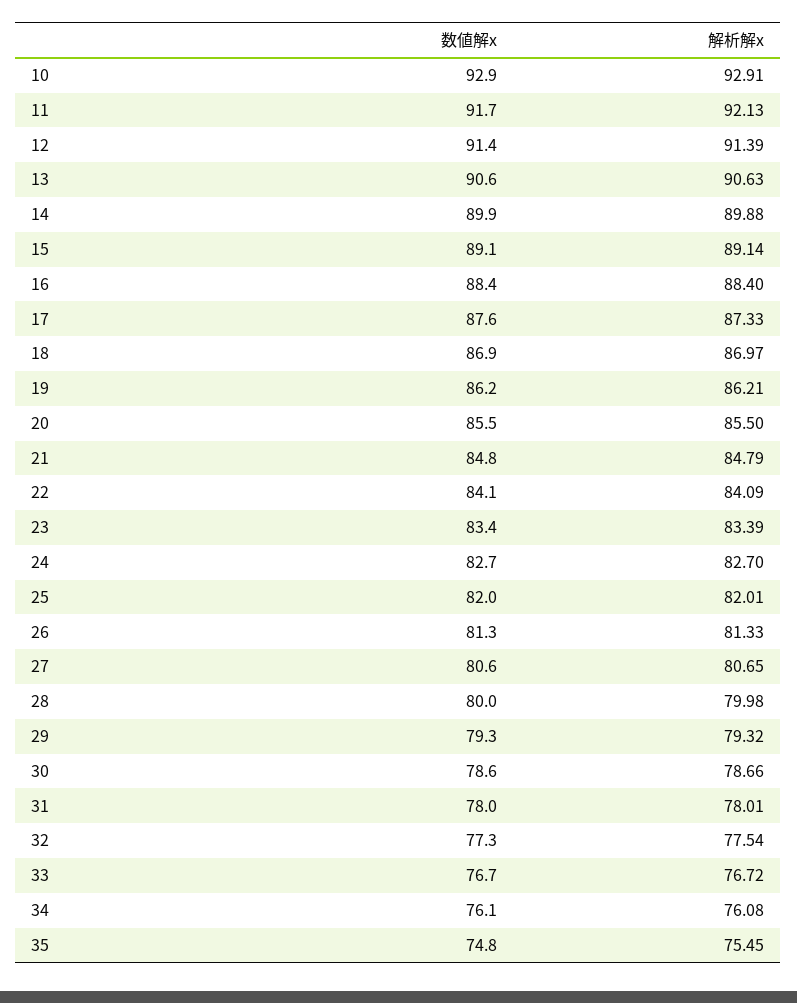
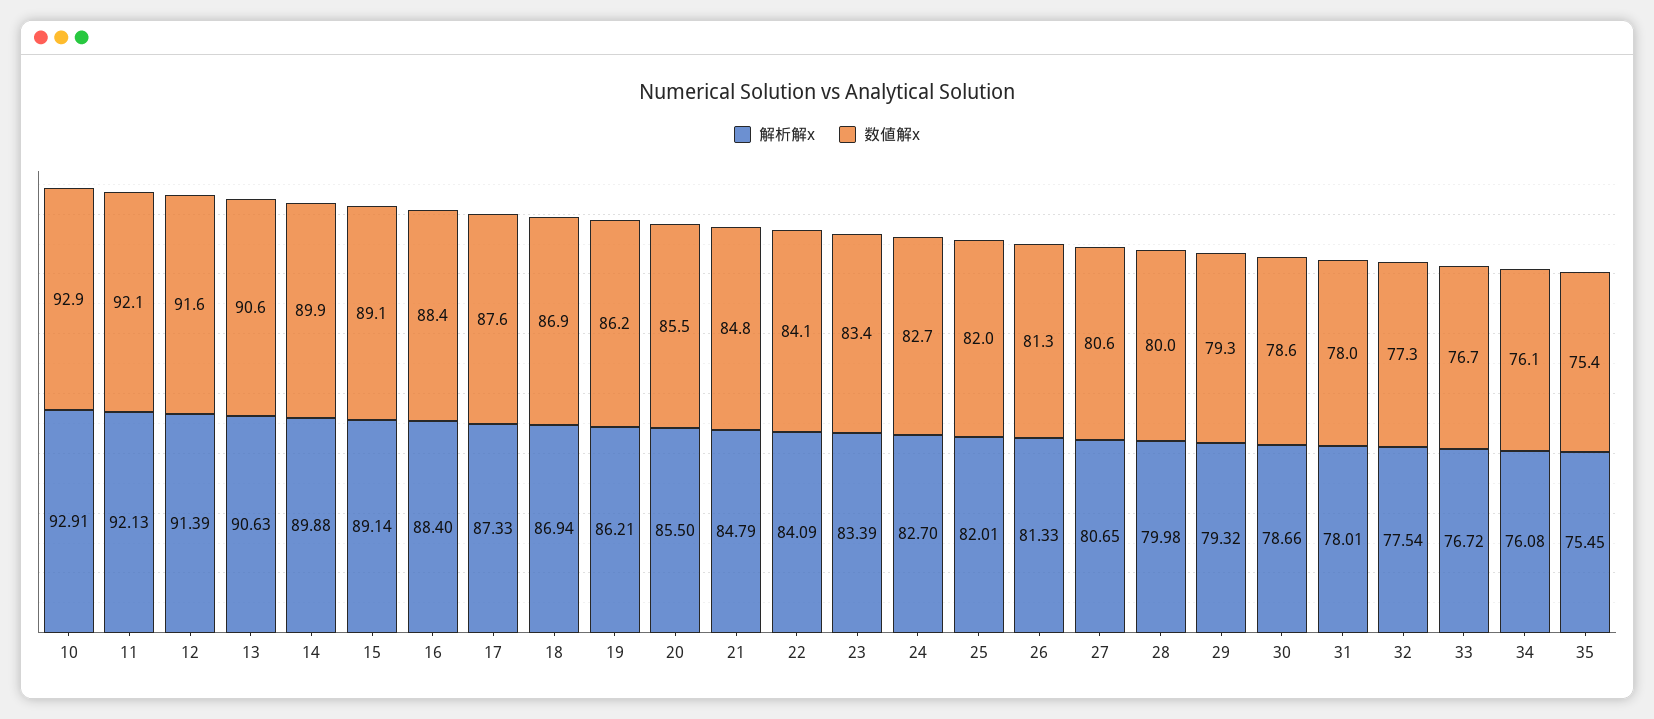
数値解x, 11: 91.7 -> 92.1
数値解x, 12: 91.4 -> 91.6
解析解x, 18: 86.97 -> 86.94
数値解x, 35: 74.8 -> 75.4

